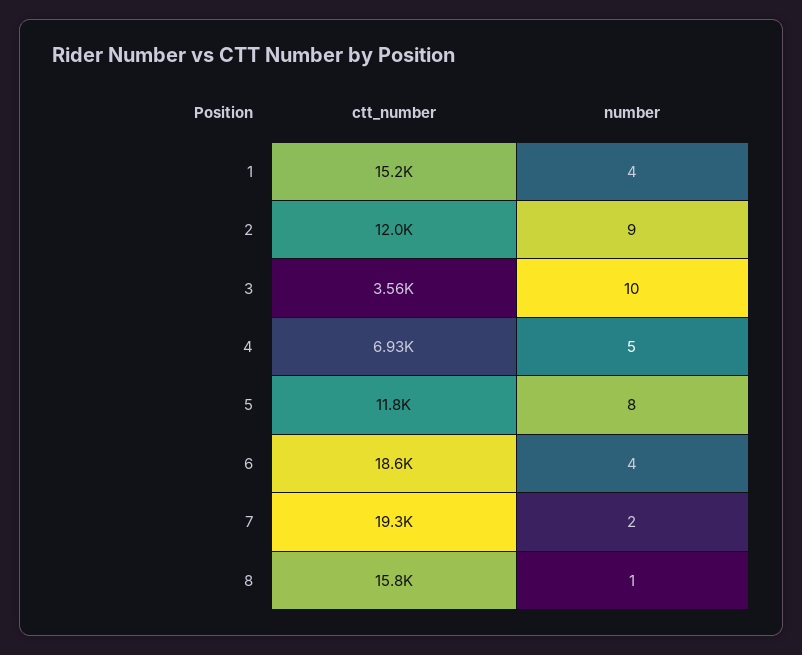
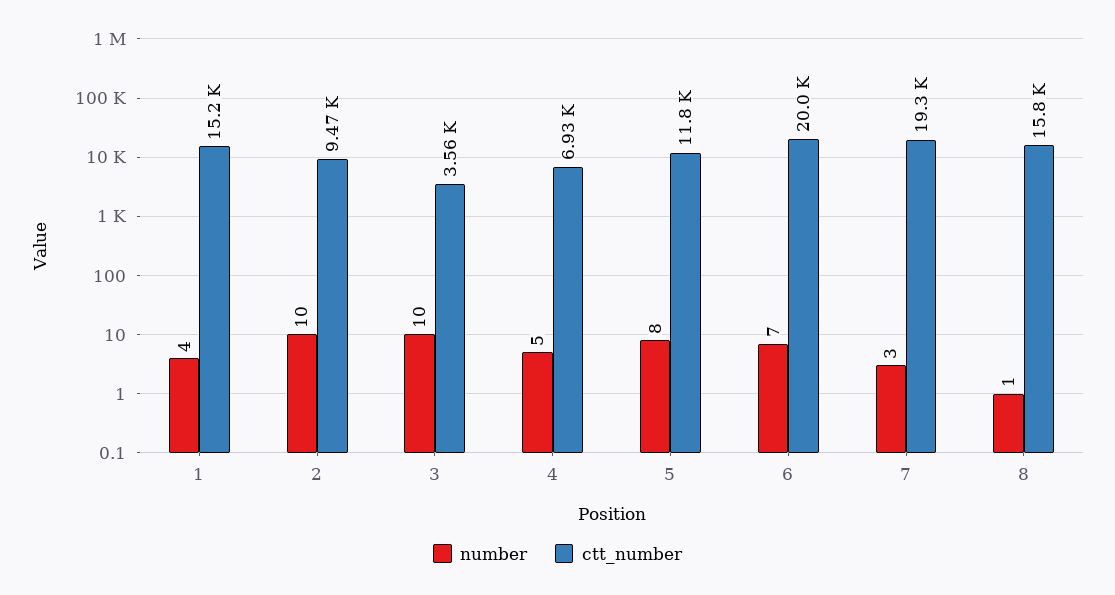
ctt_number, 2: 12000 -> 9470
number, 2: 9 -> 10
ctt_number, 6: 18600 -> 20000
number, 6: 4 -> 7
number, 7: 2 -> 3

